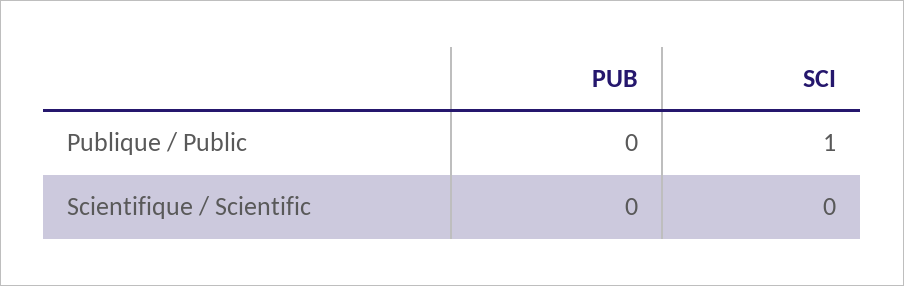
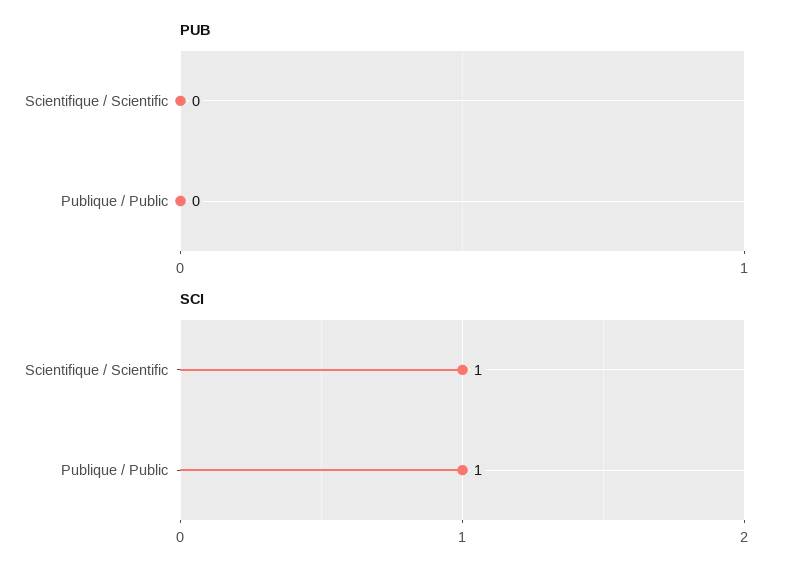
SCI, Scientifique / Scientific: 0 -> 1

